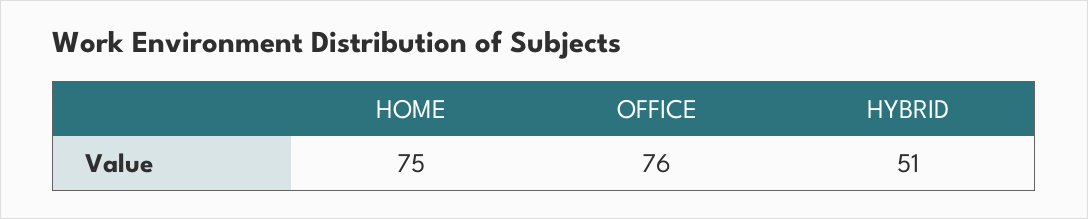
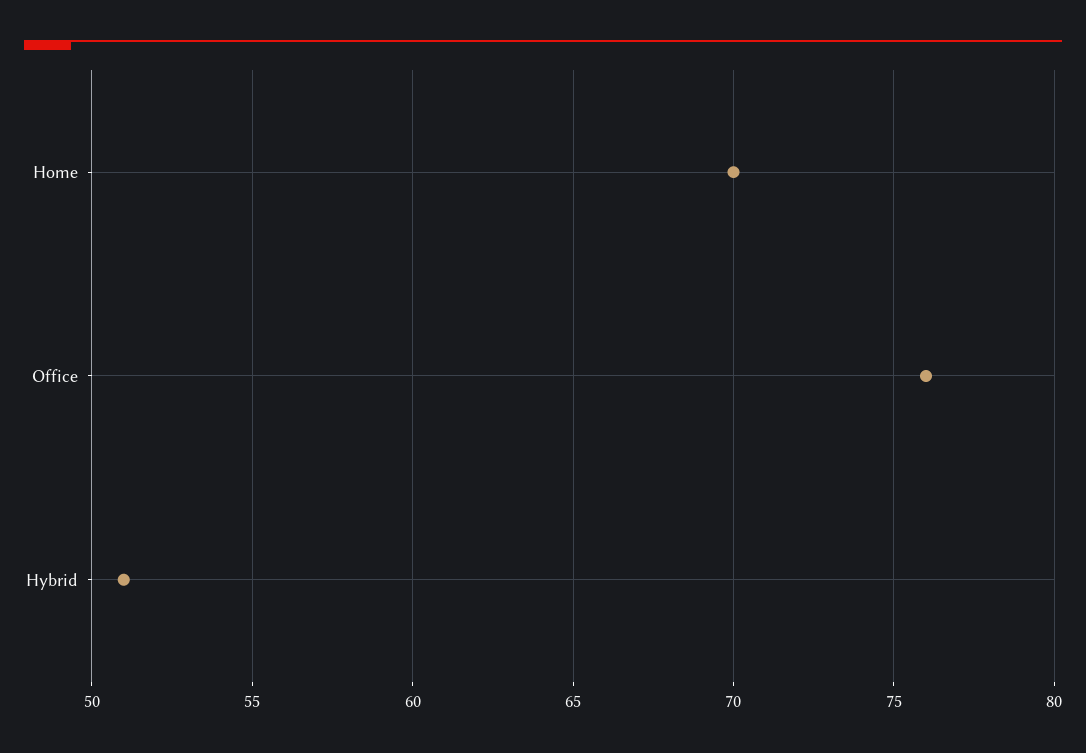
HOME: 75 -> 70

